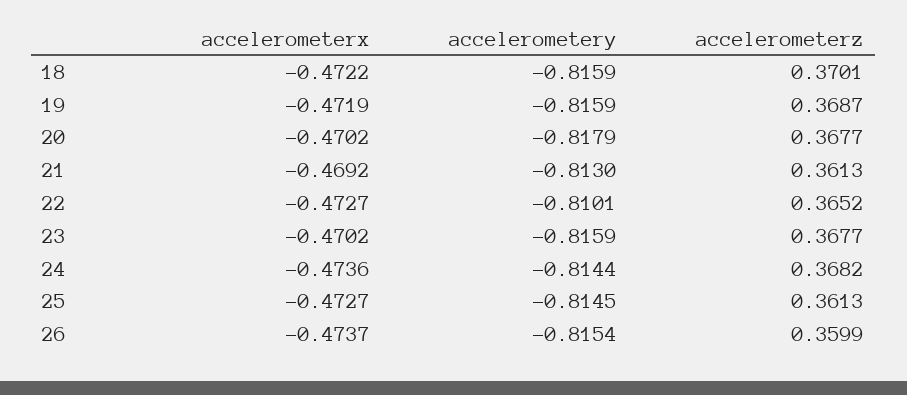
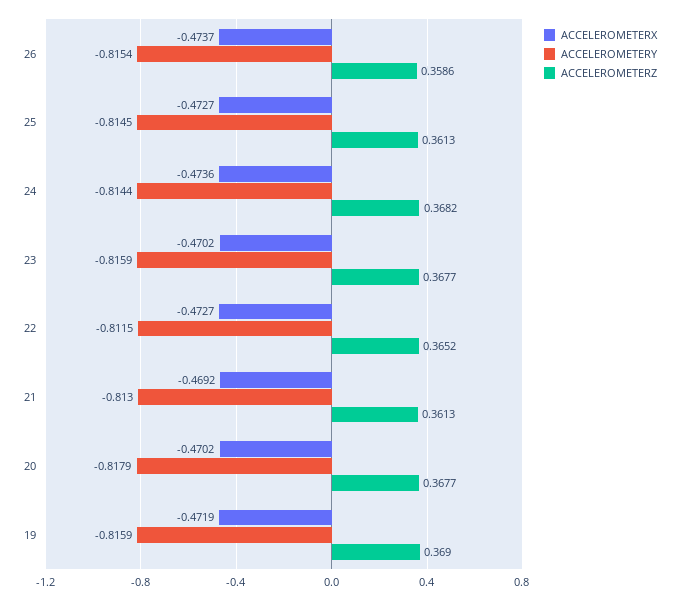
accelerometerx, 18: -0.4722 -> none
accelerometery, 18: -0.8159 -> none
accelerometerz, 18: 0.3701 -> none
accelerometerz, 19: 0.3687 -> 0.369
accelerometery, 22: -0.8101 -> -0.8115
accelerometerz, 26: 0.3599 -> 0.3586

